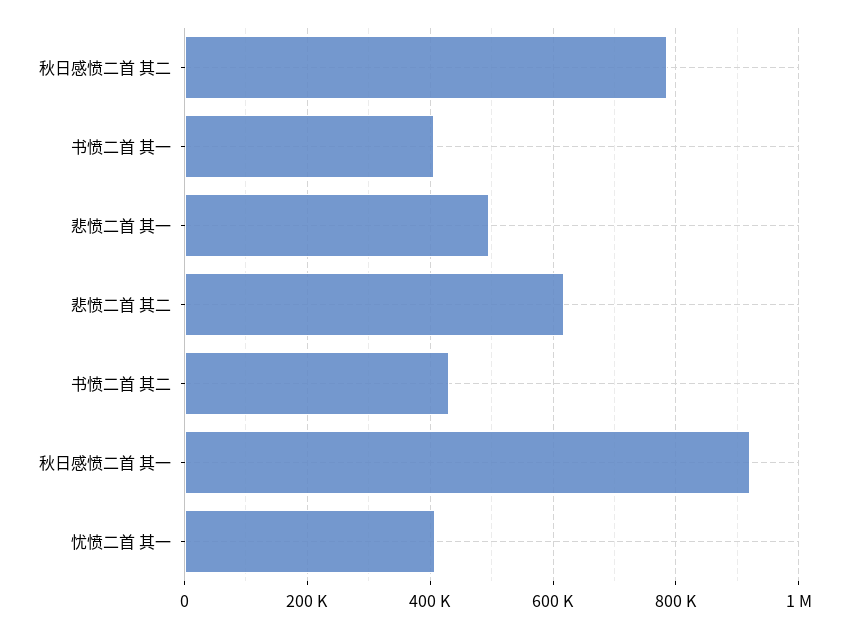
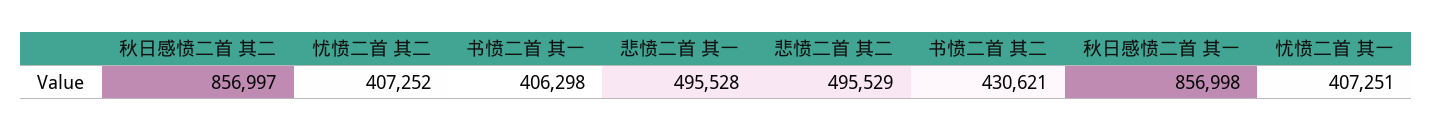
秋日感愤二首 其二: 780000 -> 856997
悲愤二首 其二: 620000 -> 495529
秋日感愤二首 其一: 920000 -> 856998
忧愤二首 其二: none -> 407252

